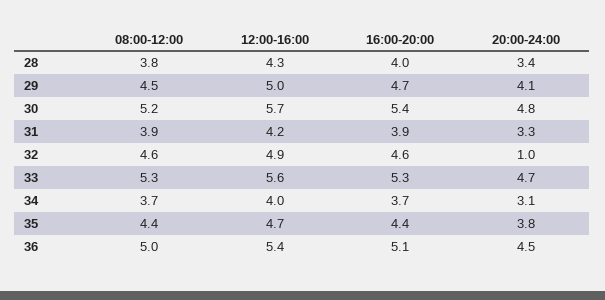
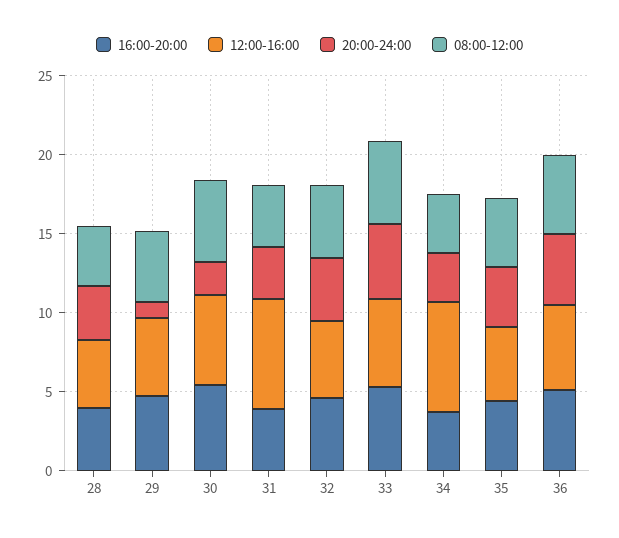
20:00-24:00, 29: 4.1 -> 1
20:00-24:00, 30: 4.8 -> 2
12:00-16:00, 31: 4.2 -> 7
20:00-24:00, 32: 1 -> 4
12:00-16:00, 34: 4 -> 7

